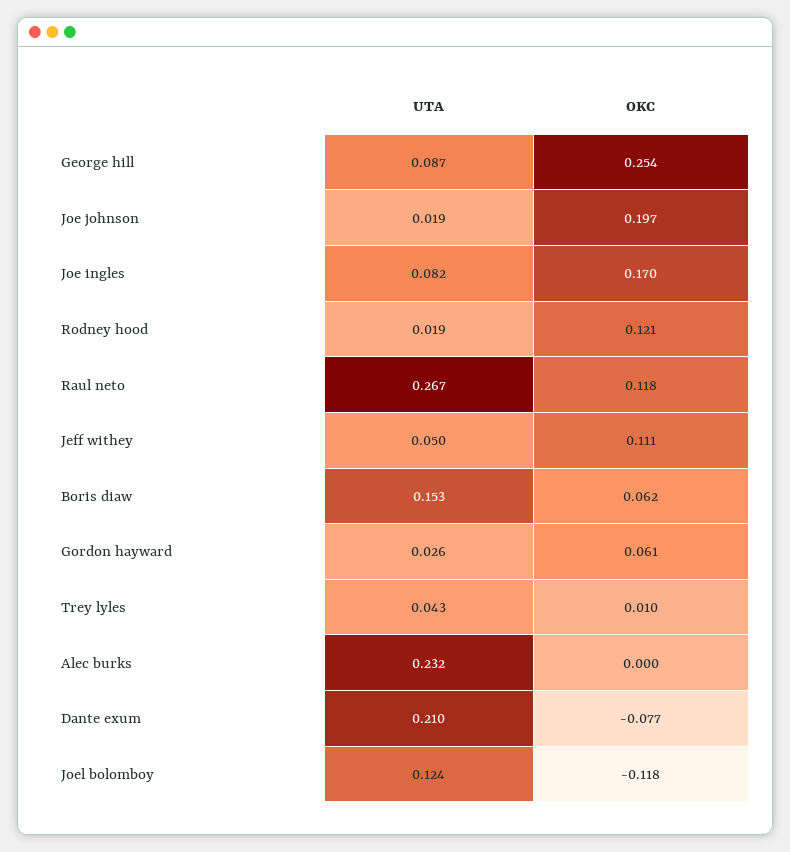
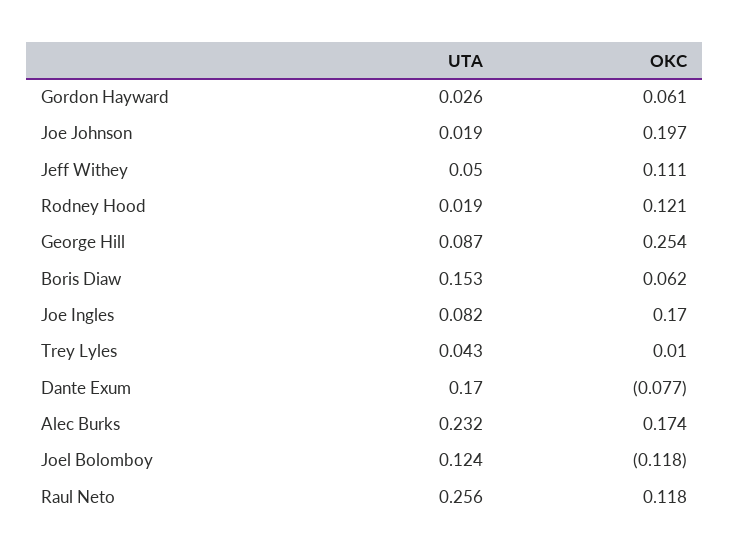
UTA, Raul neto: 0.267 -> 0.256
OKC, Alec burks: 0 -> 0.174
UTA, Dante exum: 0.21 -> 0.17

